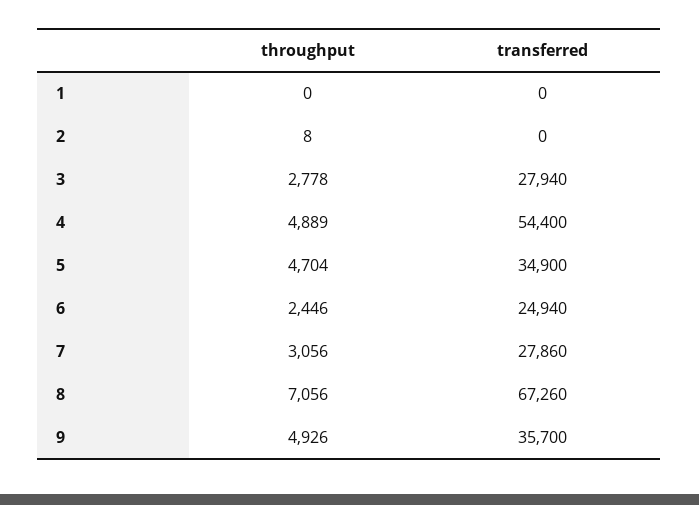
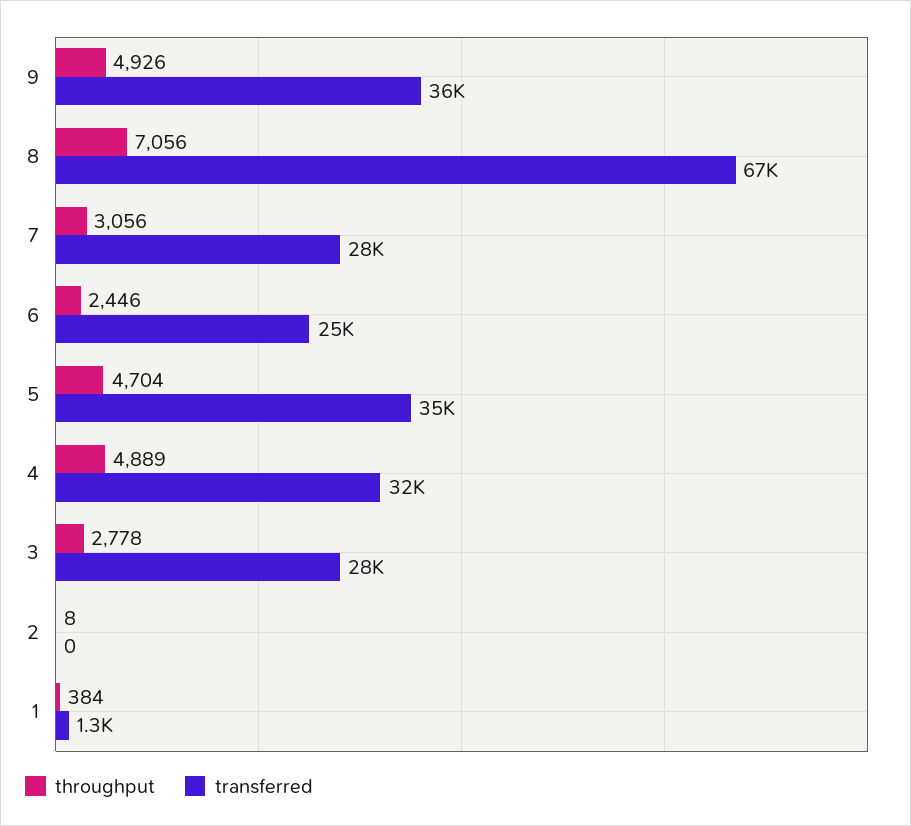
throughput, 1: 0 -> 384
transferred, 1: 0 -> 1300
transferred, 4: 54400 -> 32000

